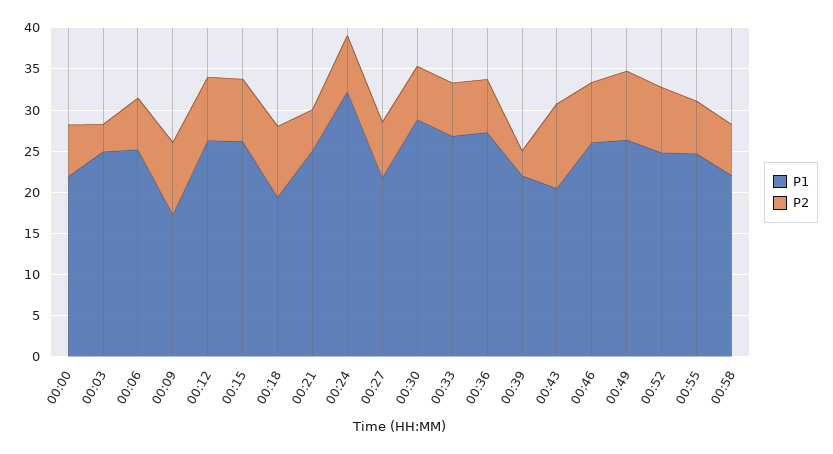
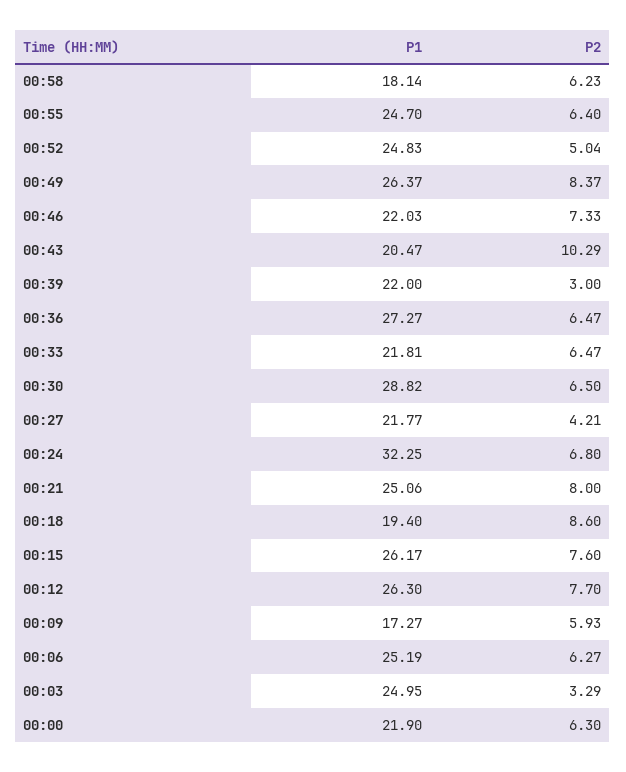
P2, 00:09: 9 -> 5.93
P2, 00:21: 5 -> 8
P2, 00:27: 7 -> 4.21
P1, 00:33: 27 -> 21.81
P1, 00:46: 26 -> 22.03
P2, 00:52: 8 -> 5.04
P1, 00:58: 22 -> 18.14

